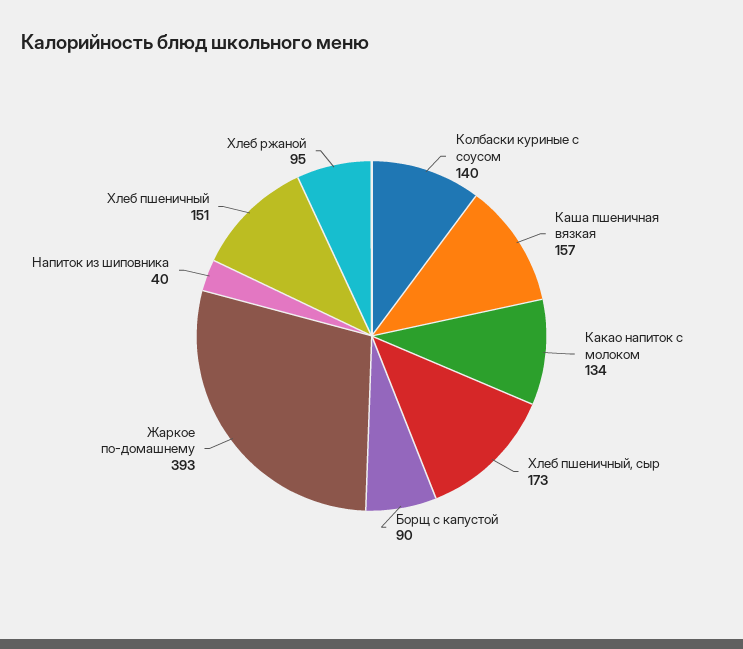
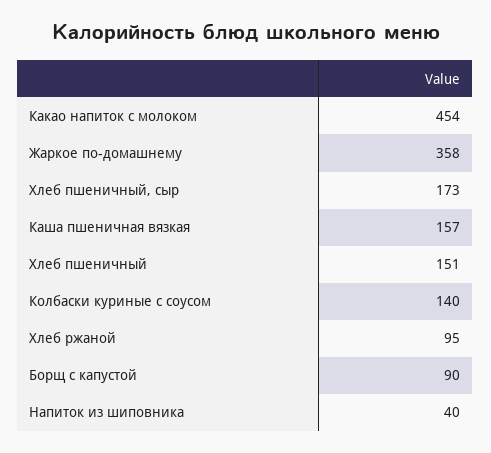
Какао напиток с молоком: 134 -> 454
Жаркое по-домашнему: 393 -> 358

